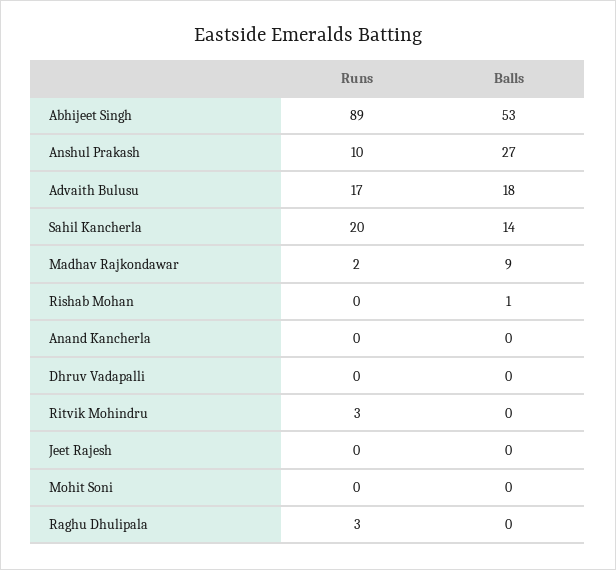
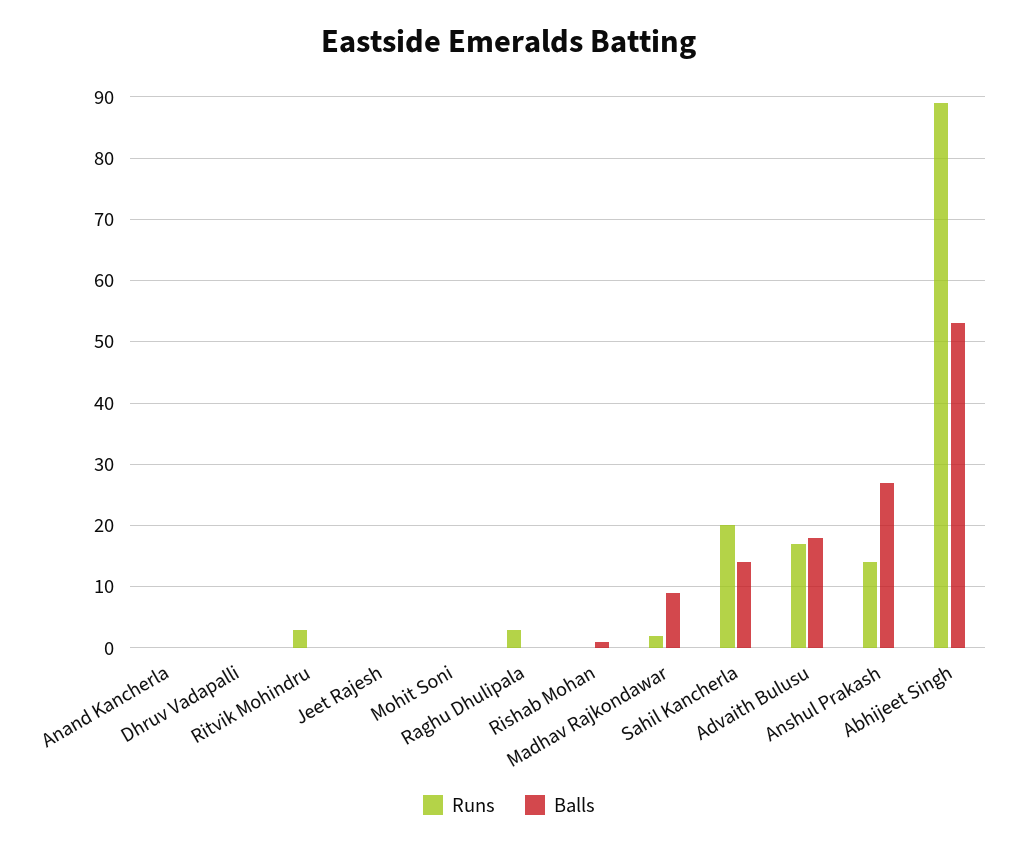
Runs, Anshul Prakash: 10 -> 14

